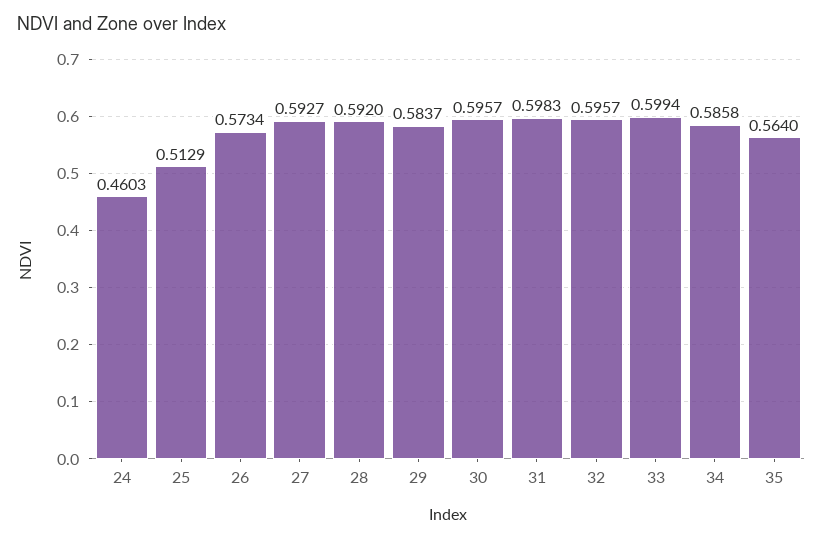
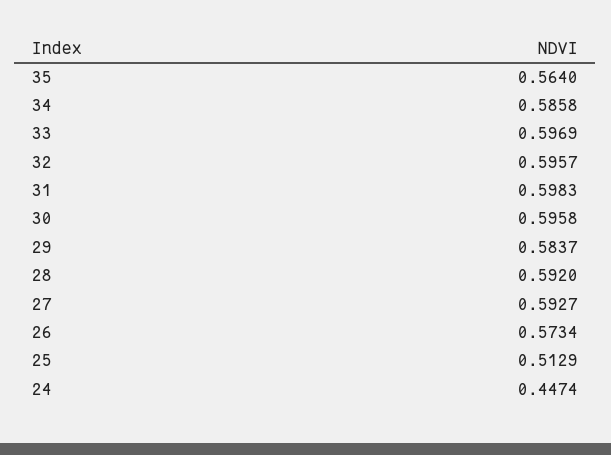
24: 0.4603 -> 0.4474
30: 0.5957 -> 0.5958
33: 0.5994 -> 0.5969

